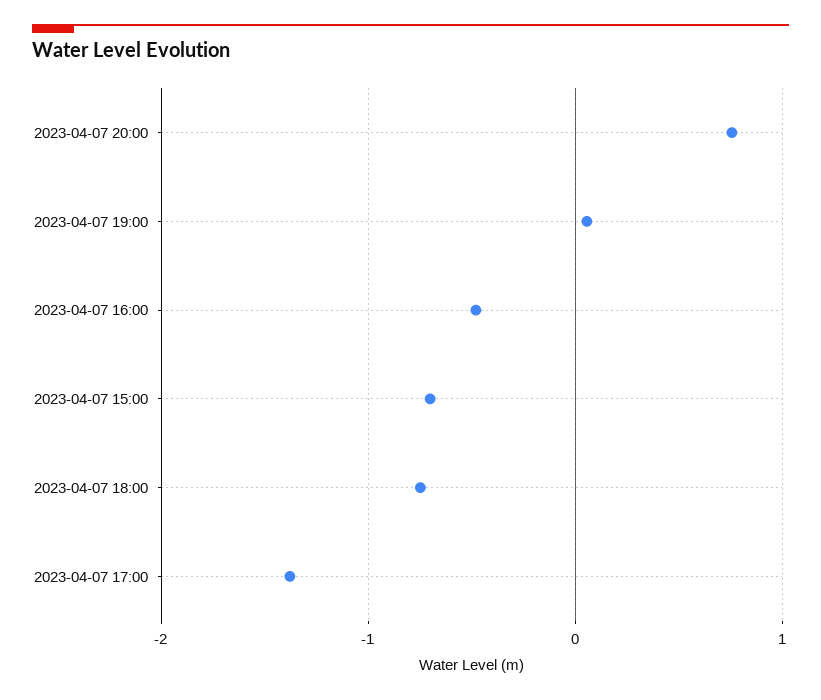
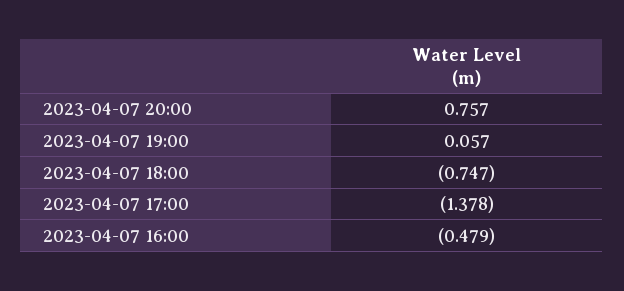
2023-04-07 15:00: -0.7 -> none

